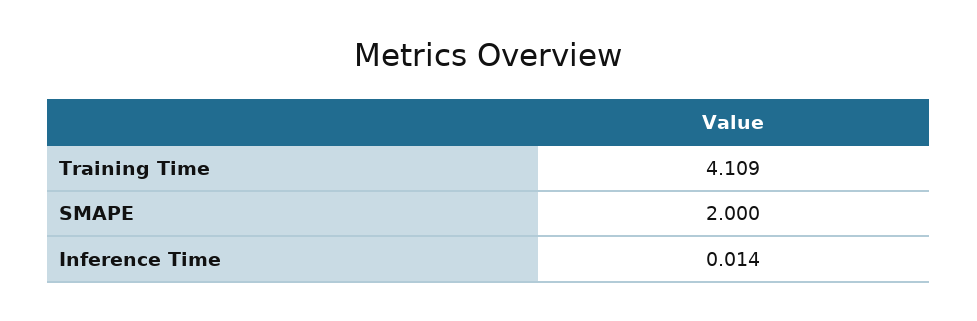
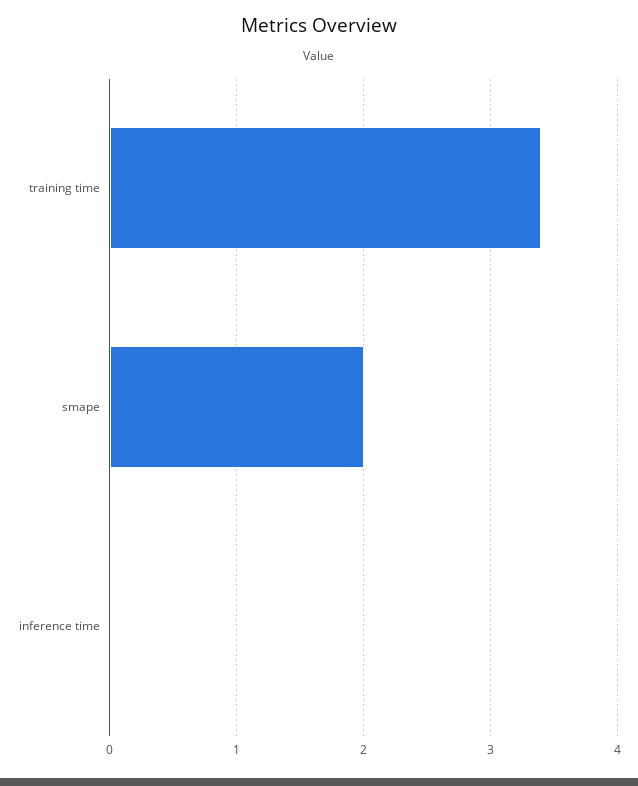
Training Time: 4.109 -> 3.4

